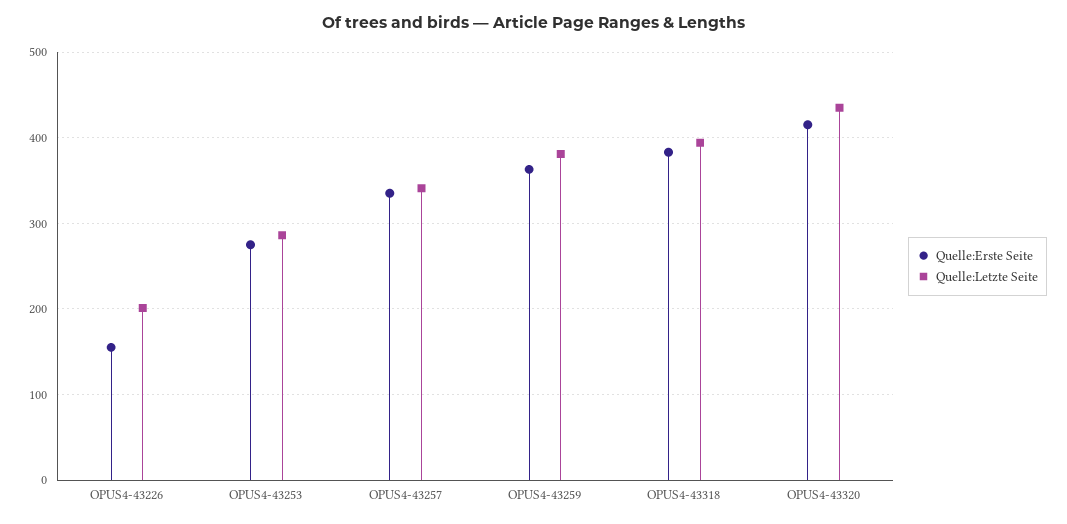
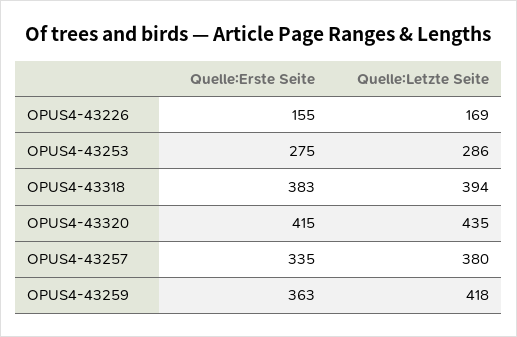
Quelle:Letzte Seite, OPUS4-43226: 200 -> 169
Quelle:Letzte Seite, OPUS4-43257: 340 -> 380
Quelle:Letzte Seite, OPUS4-43259: 380 -> 418

